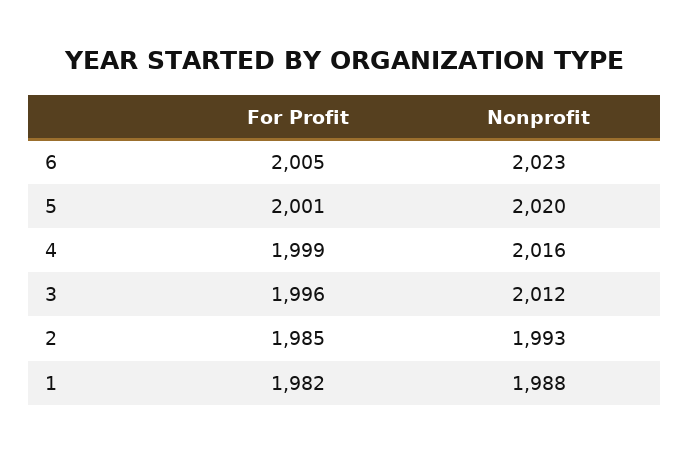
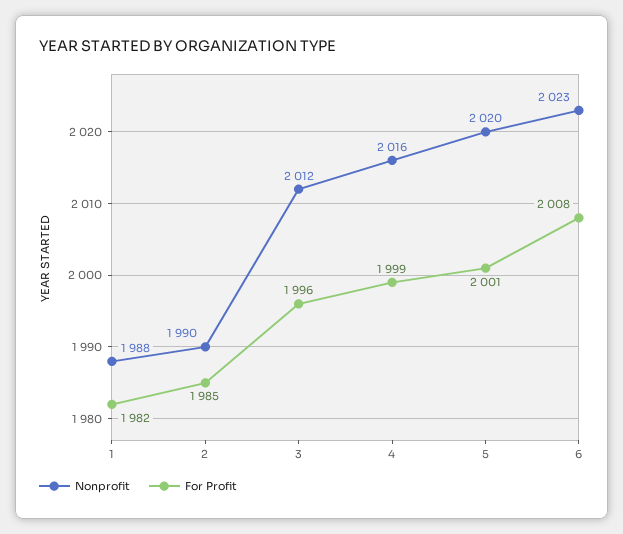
For Profit, 6: 2005 -> 2008
Nonprofit, 2: 1993 -> 1990

